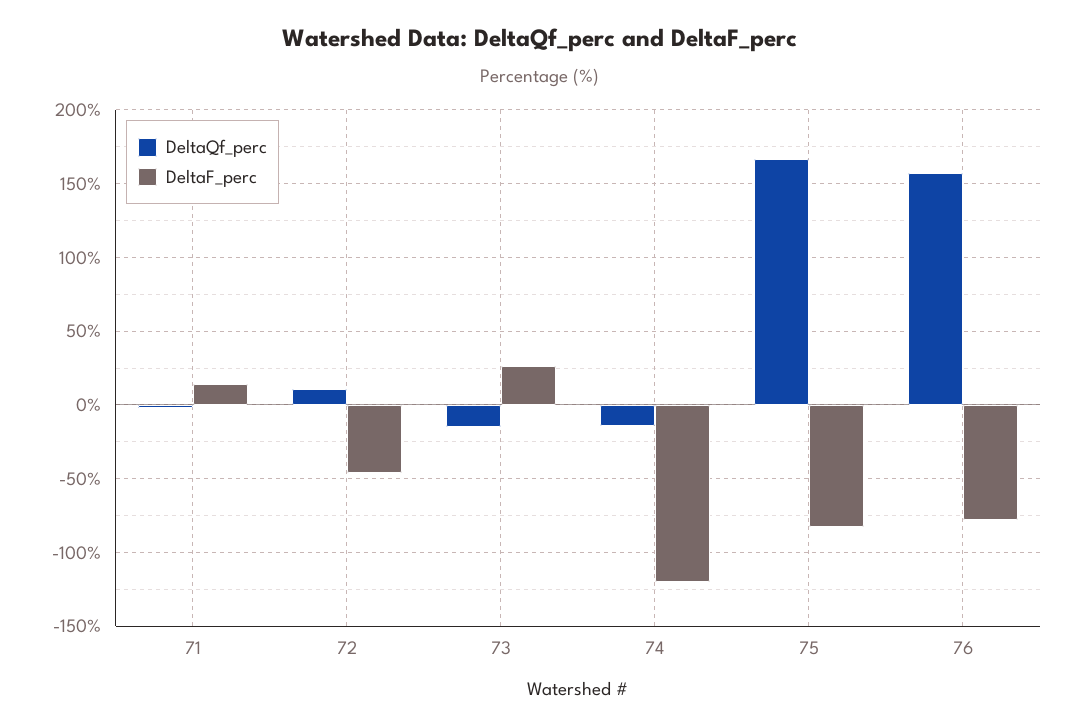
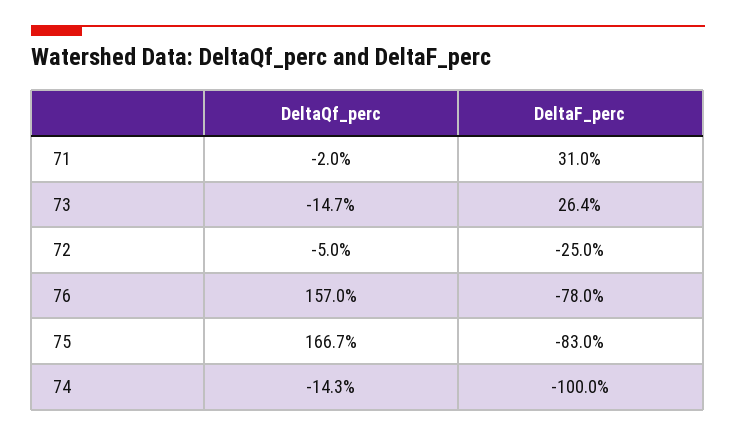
DeltaF_perc, 71: 15 -> 31
DeltaQf_perc, 72: 10 -> -5
DeltaF_perc, 72: -45 -> -25
DeltaF_perc, 74: -120 -> -100

